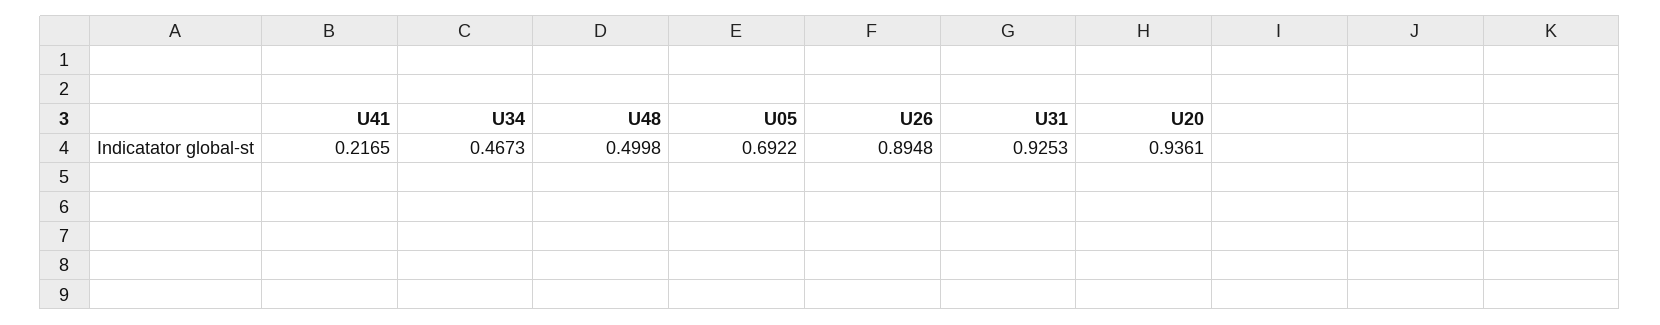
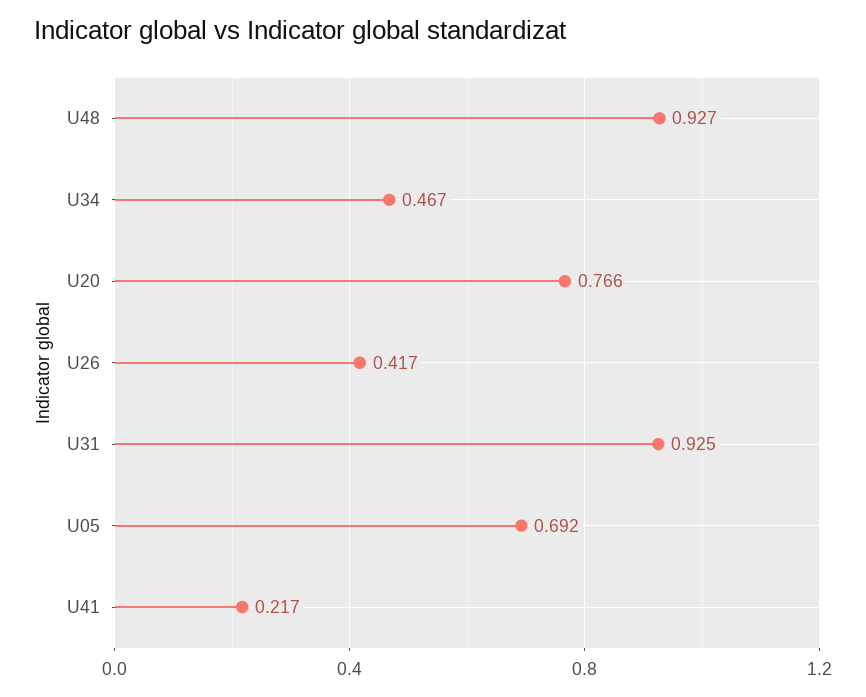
U48: 0.4998 -> 0.927
U26: 0.8948 -> 0.417
U20: 0.9361 -> 0.766

